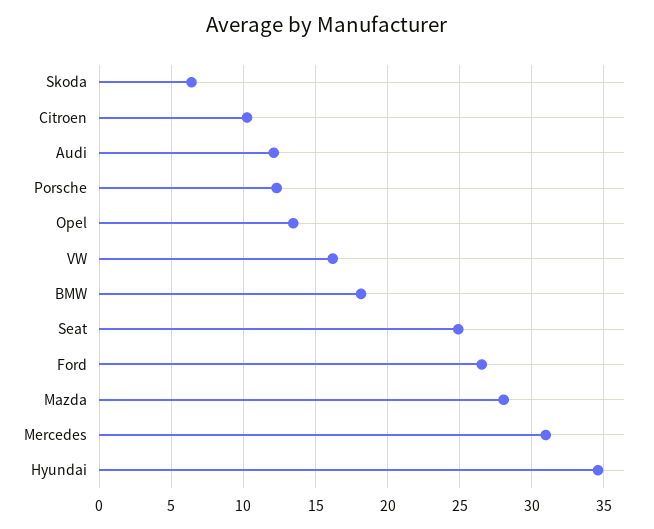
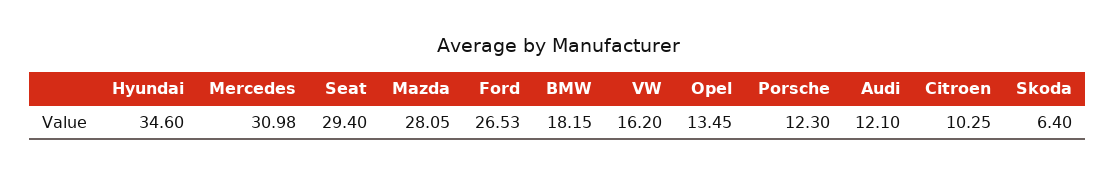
Seat: 25 -> 29.4

